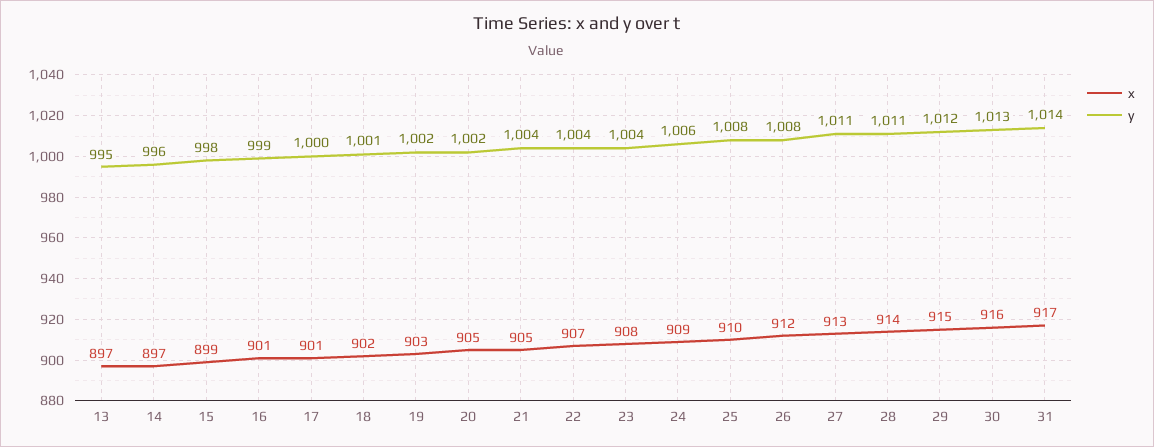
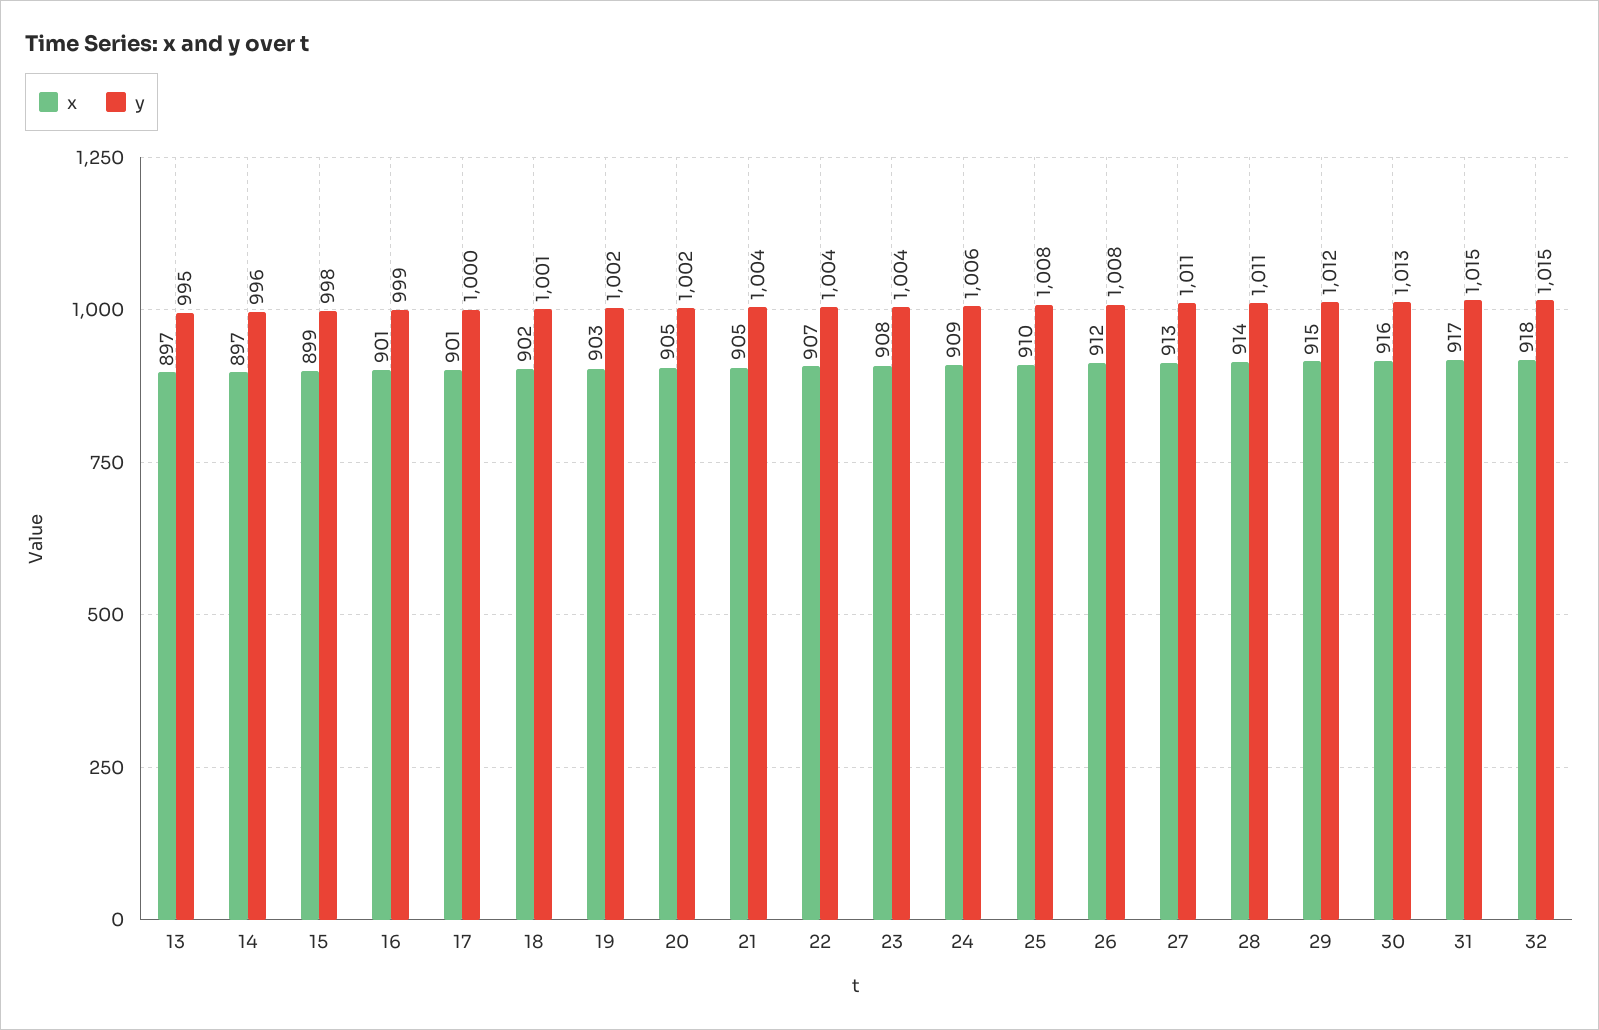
y, 31: 1014 -> 1015
x, 32: none -> 918
y, 32: none -> 1015

